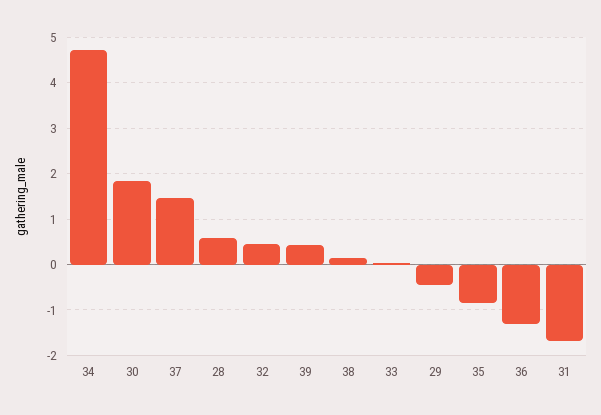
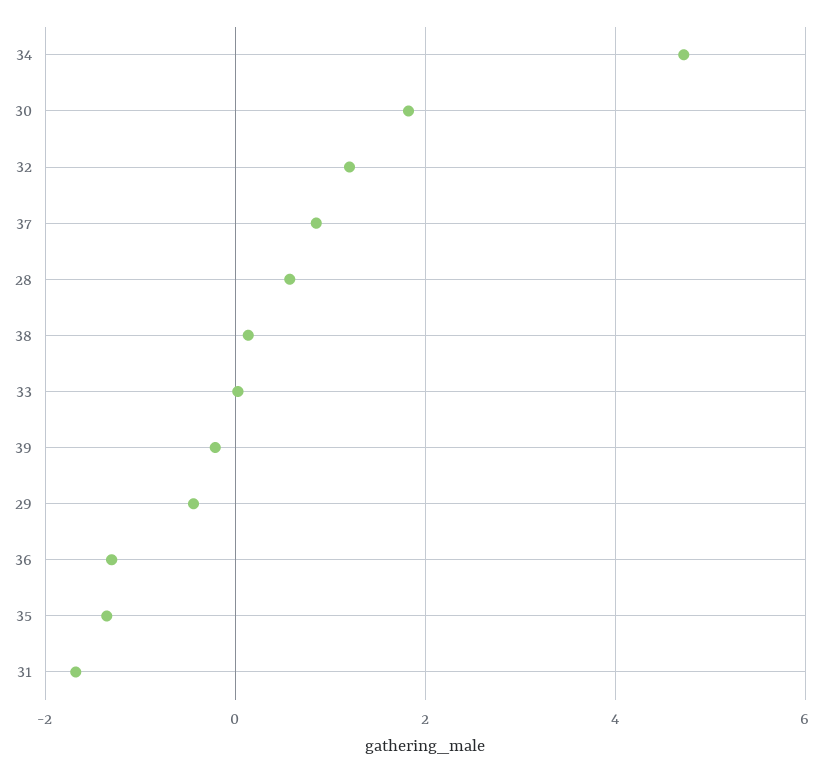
37: 1.4 -> 0.8
32: 0.4 -> 1.2
39: 0.4 -> -0.2
35: -0.8 -> -1.4

